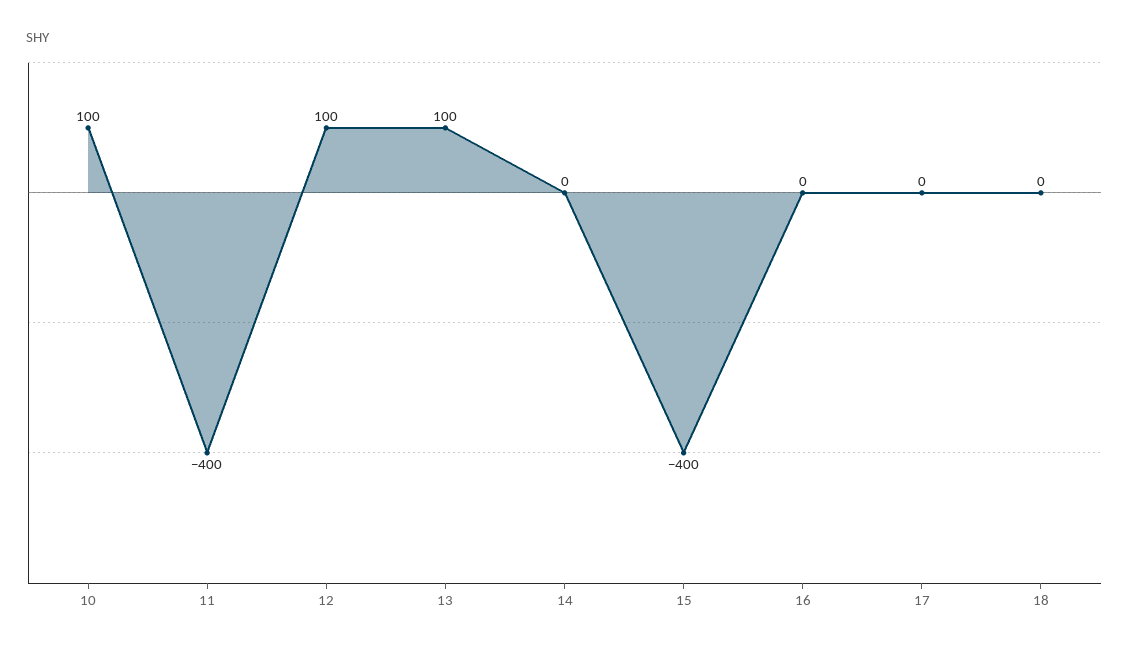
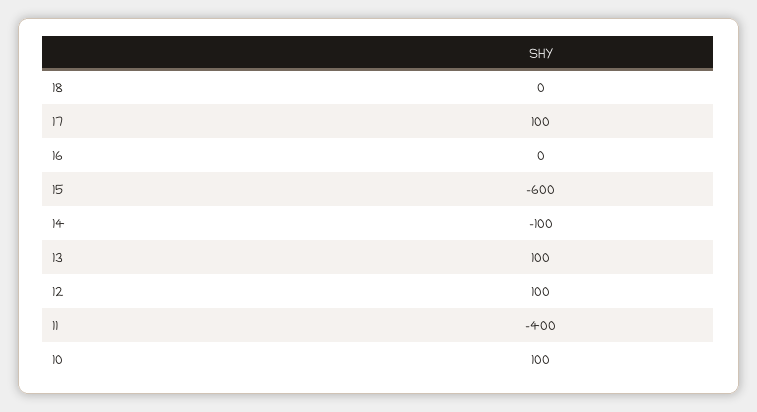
14: 0 -> -100
15: -400 -> -600
17: 0 -> 100

